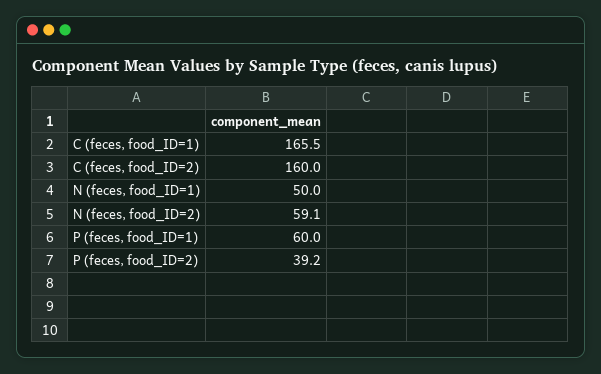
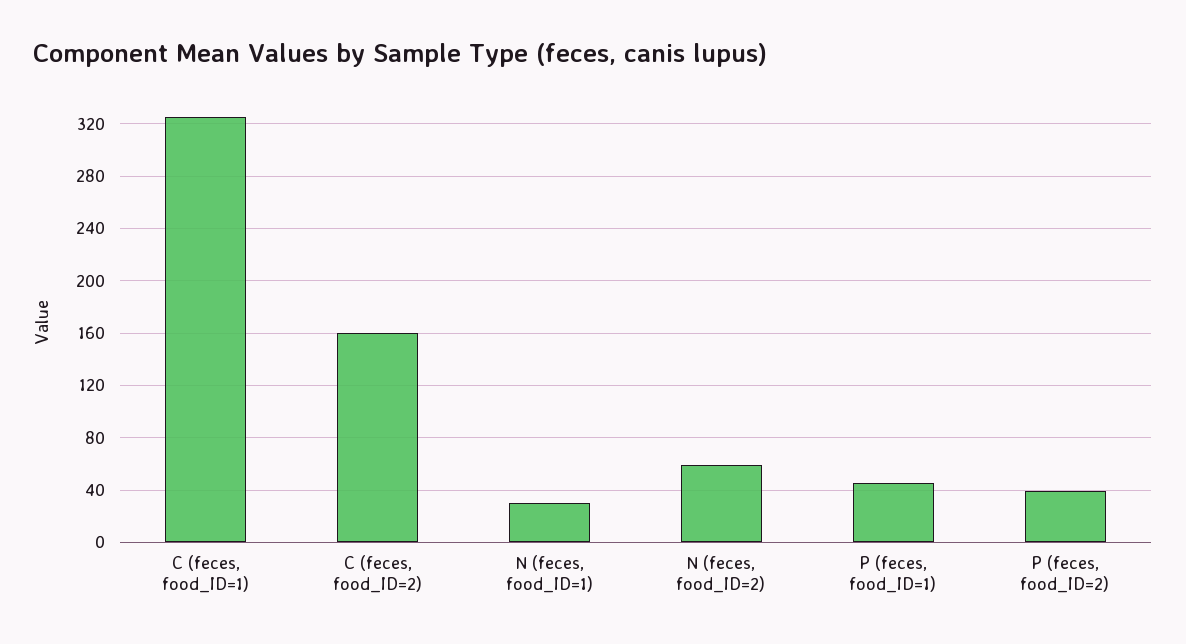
C (feces, food_ID=1): 165.5 -> 325
N (feces, food_ID=1): 50 -> 30
P (feces, food_ID=1): 60 -> 45

